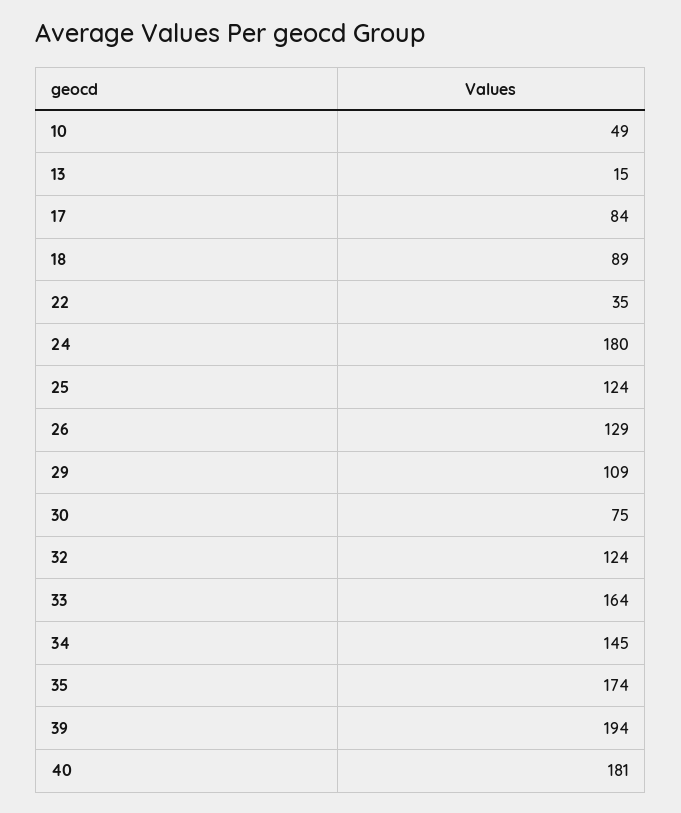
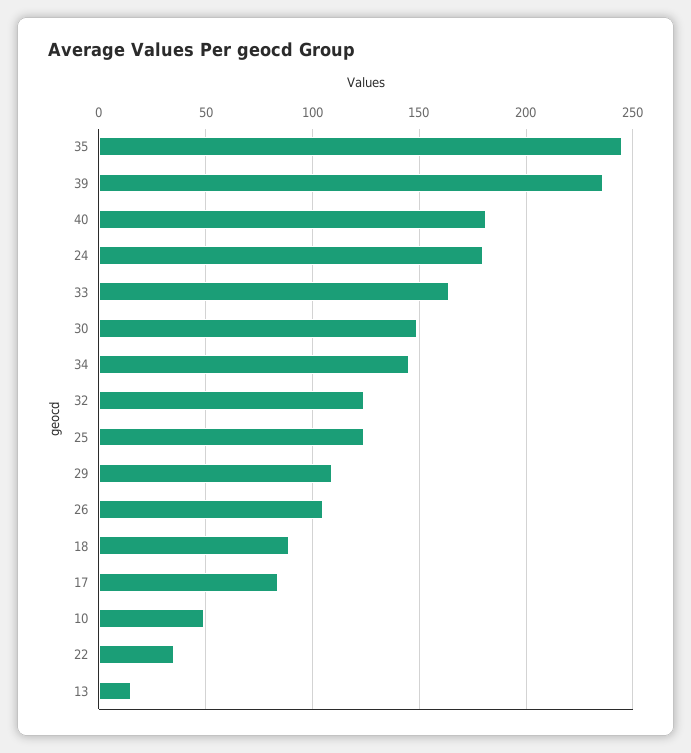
26: 129 -> 105
30: 75 -> 150
35: 174 -> 245
39: 194 -> 235

